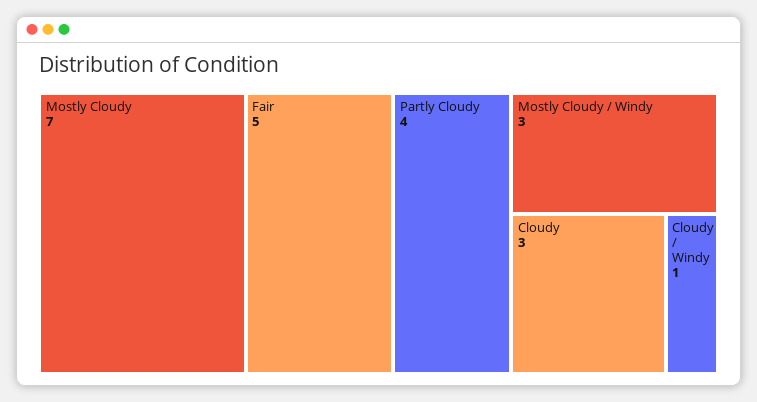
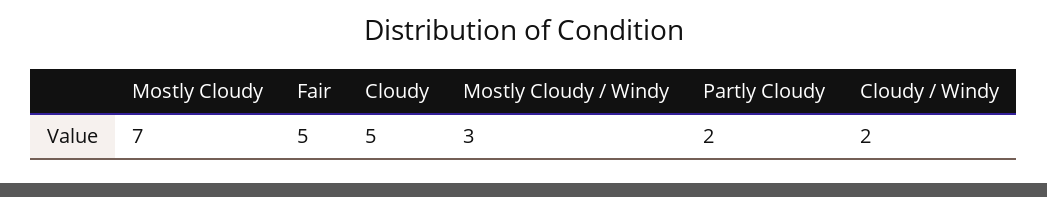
Partly Cloudy: 4 -> 2
Cloudy: 3 -> 5
Cloudy / Windy: 1 -> 2

